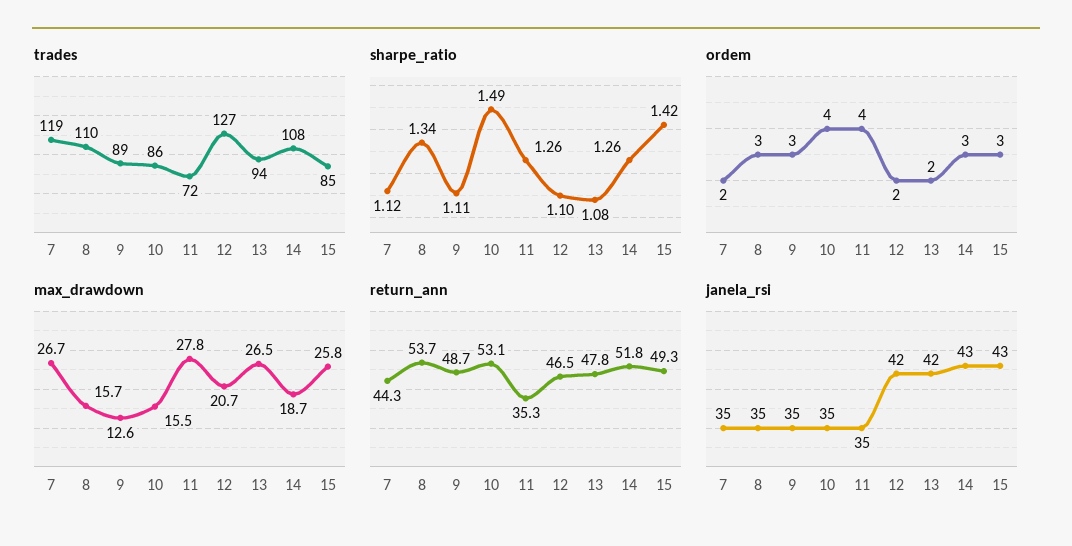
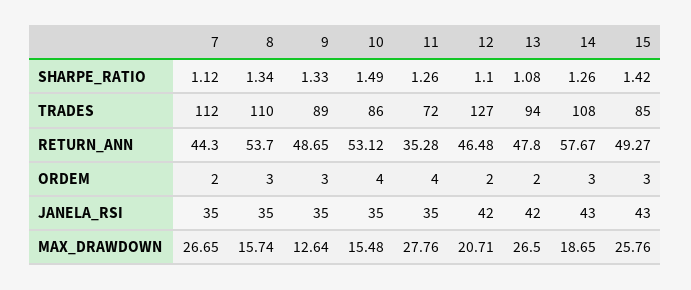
trades, 7: 119 -> 112
sharpe_ratio, 9: 1.11 -> 1.33
return_ann, 14: 51.8 -> 57.67

